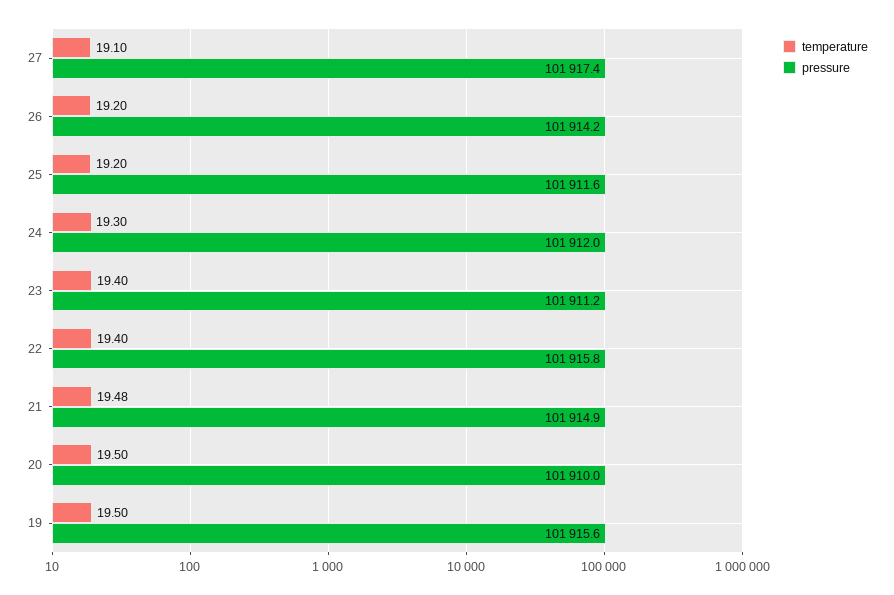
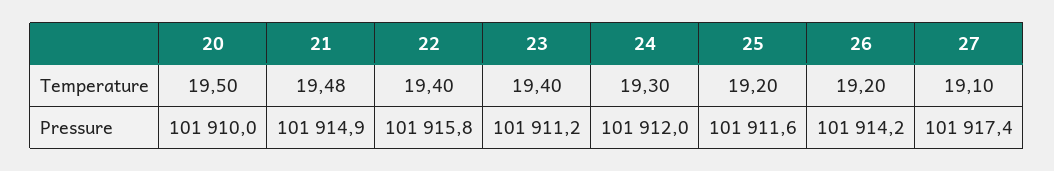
temperature, 19: 19.5 -> none
pressure, 19: 101915.6 -> none

